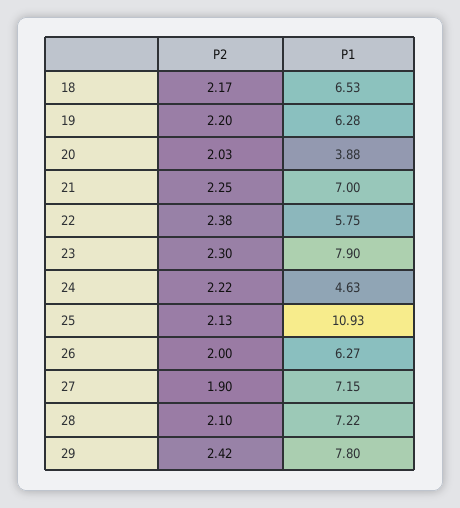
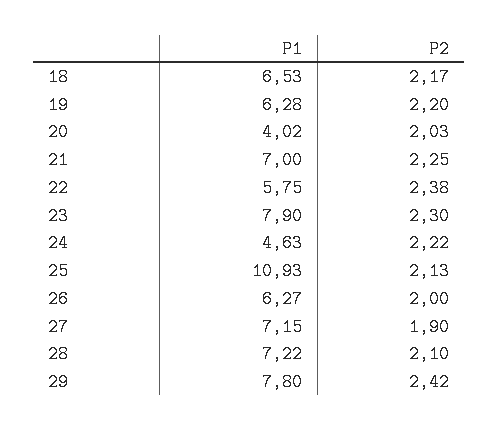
P1, 20: 3.88 -> 4.02

